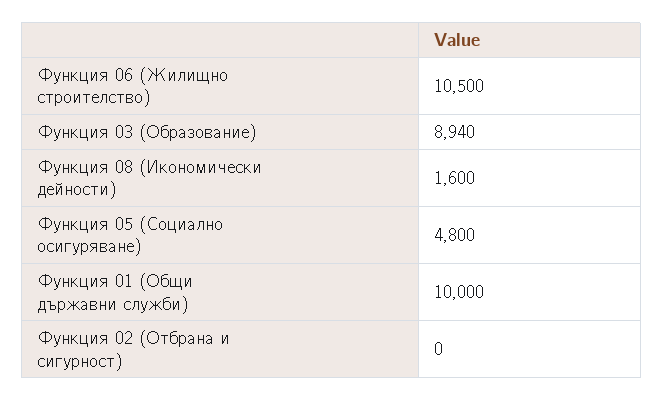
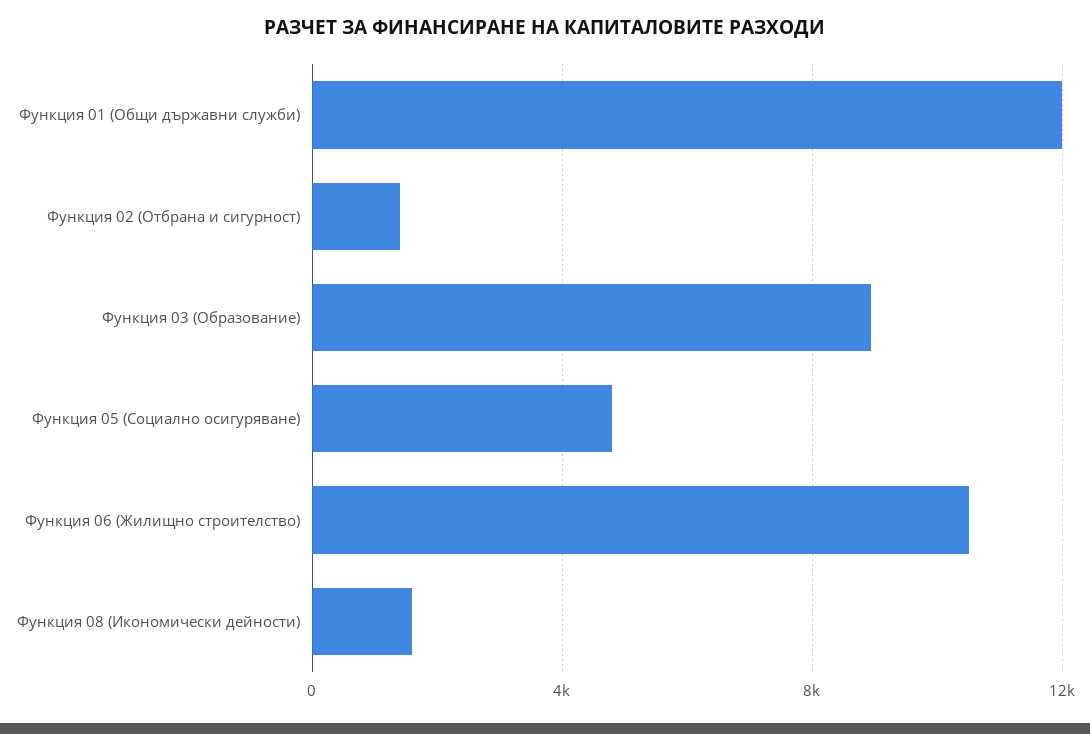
Функция 01 (Общи държавни служби): 10000 -> 12000
Функция 02 (Отбрана и сигурност): 0 -> 1500

